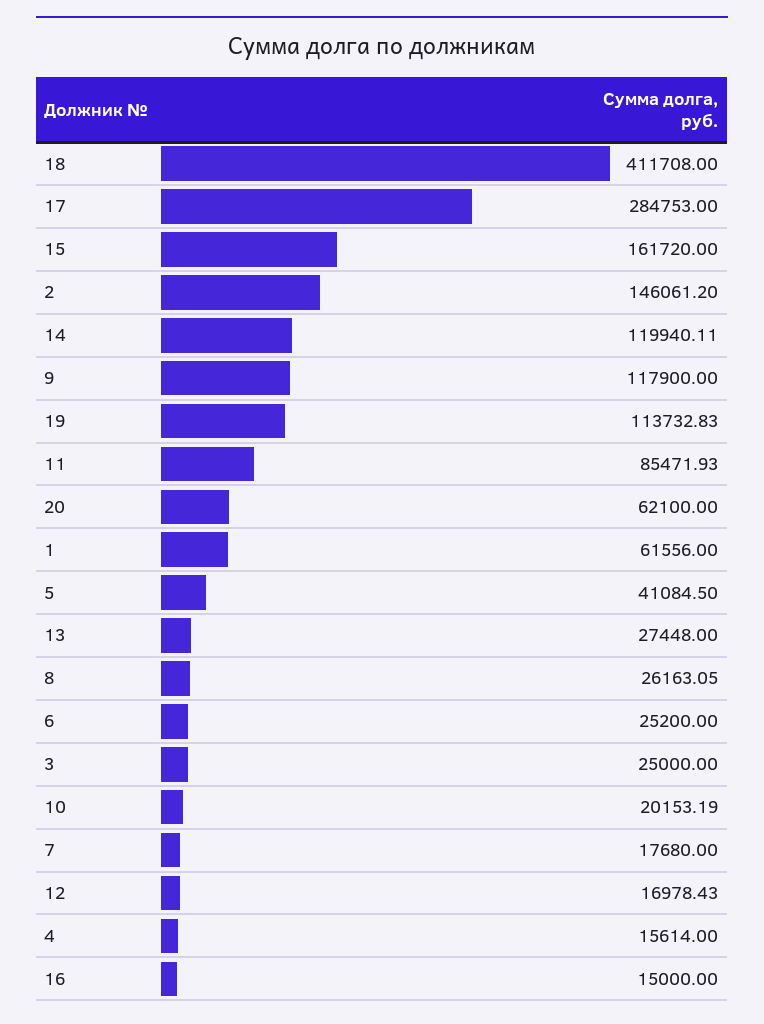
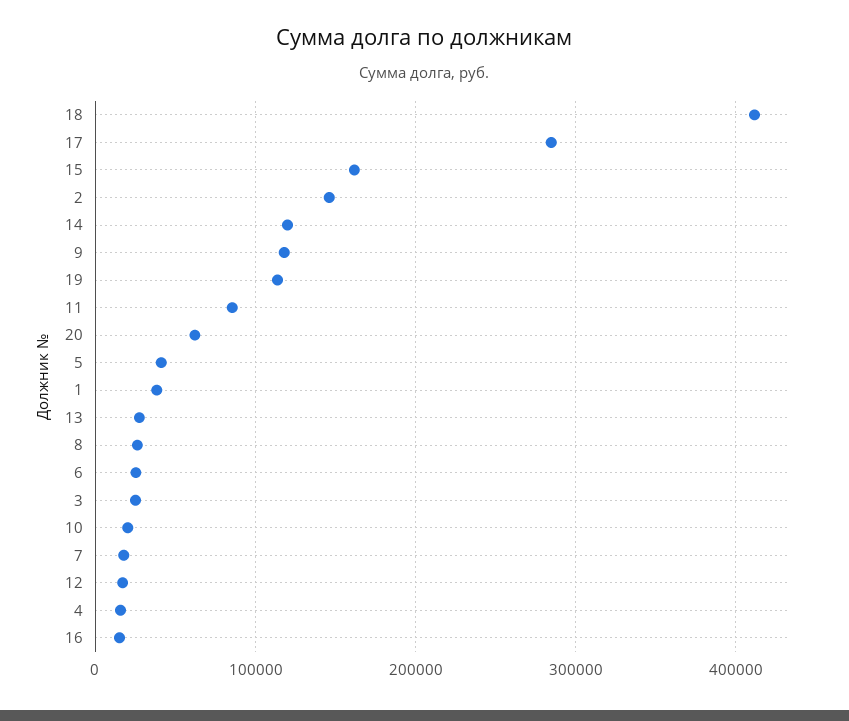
1: 61556 -> 40000

